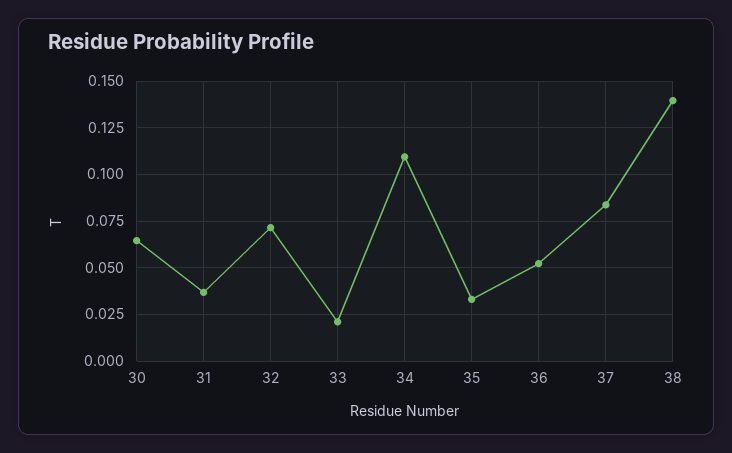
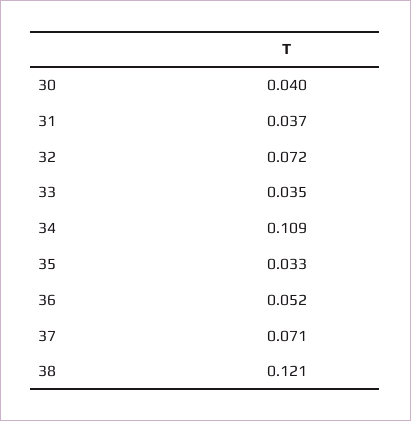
30: 0.065 -> 0.04
33: 0.02 -> 0.035
37: 0.085 -> 0.071
38: 0.14 -> 0.121

